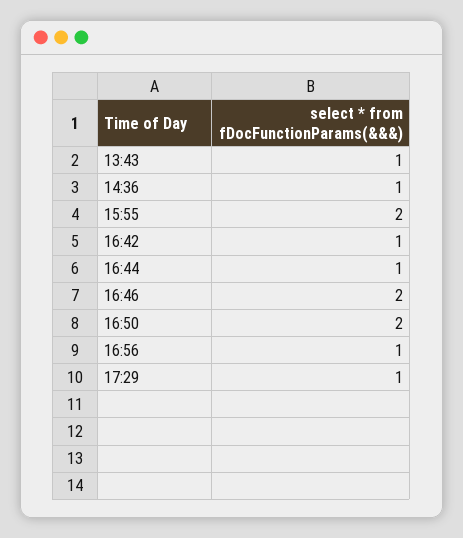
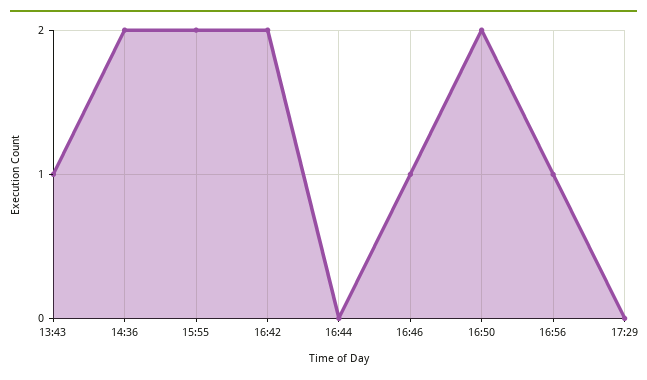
14:36: 1 -> 2
16:42: 1 -> 2
16:44: 1 -> 0
16:46: 2 -> 1
17:29: 1 -> 0

